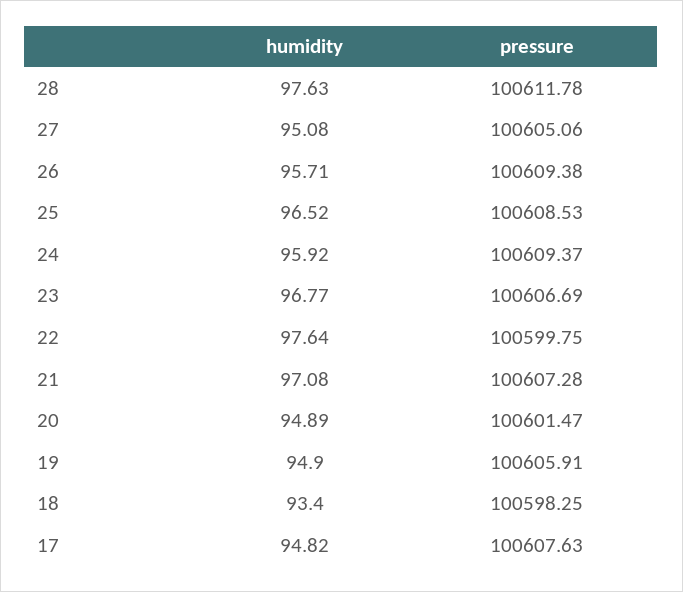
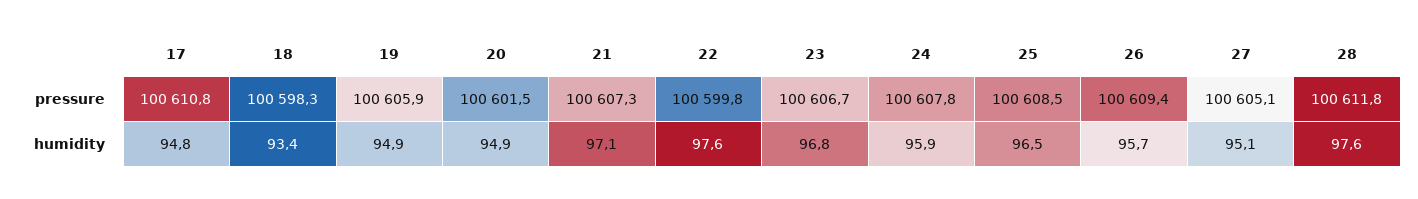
pressure, 24: 100609.37 -> 100607.8
pressure, 17: 100607.63 -> 100610.8

